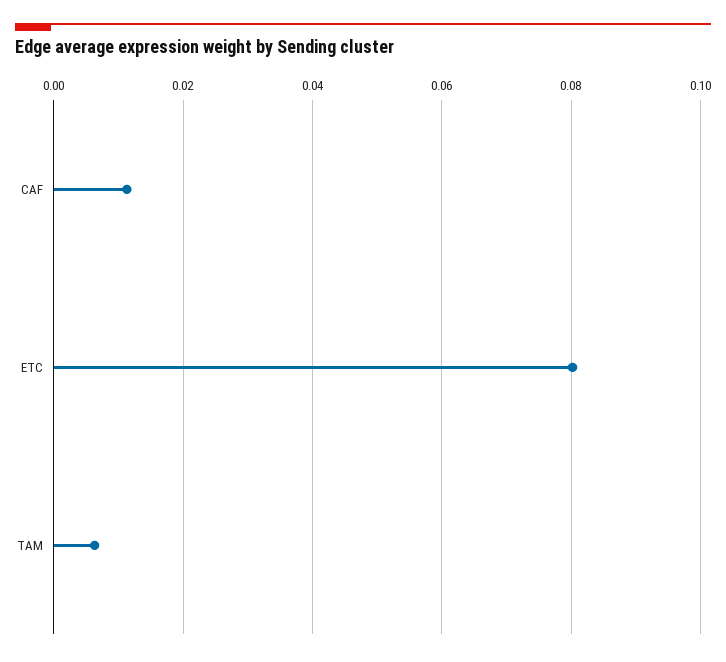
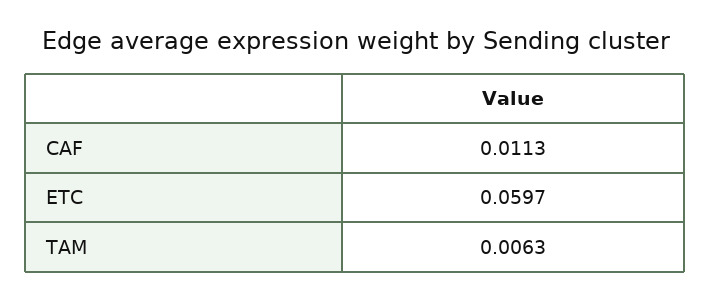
ETC: 0.08 -> 0.0597

